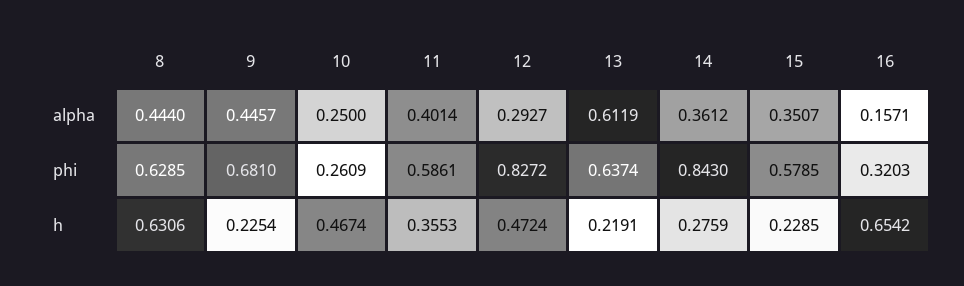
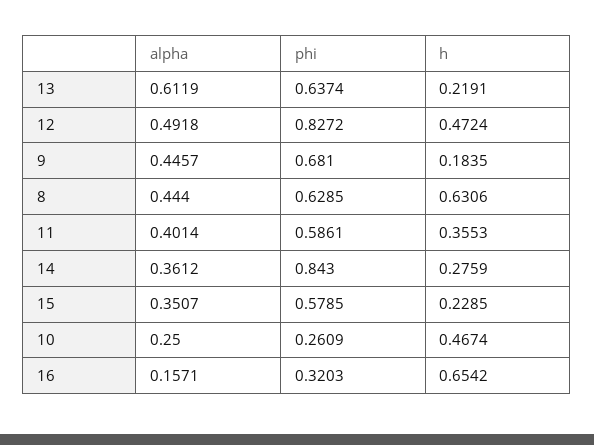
12, alpha: 0.2927 -> 0.4918
9, h: 0.2254 -> 0.1835

